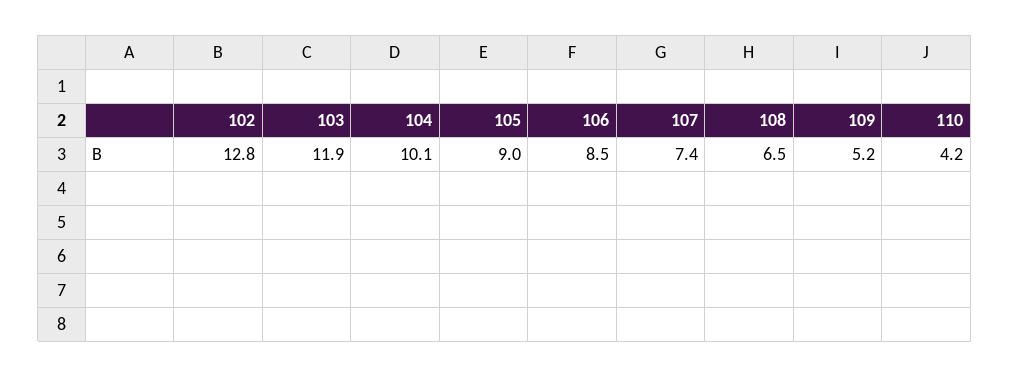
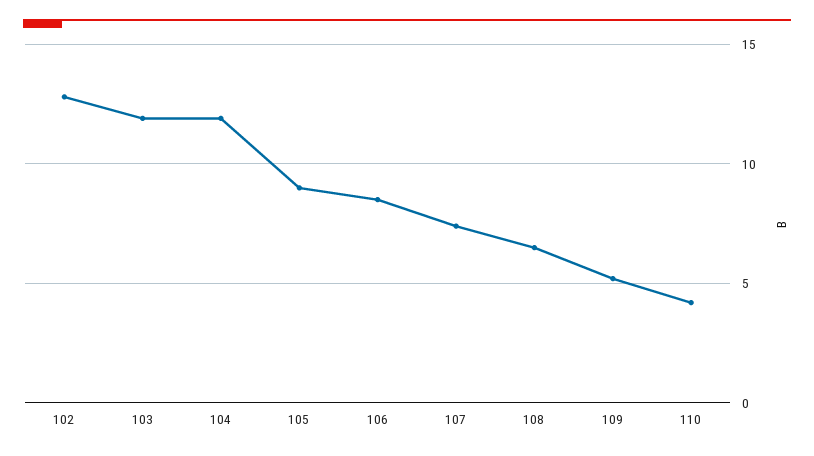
104: 10.1 -> 12

